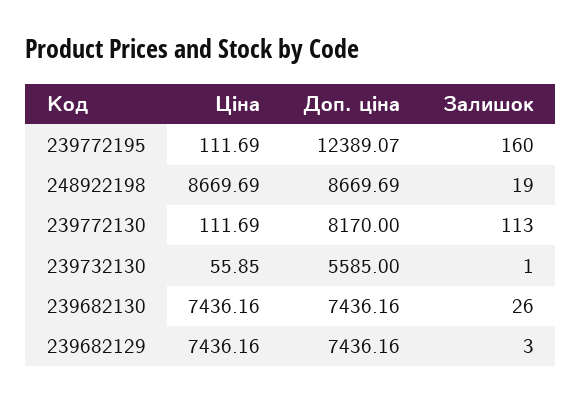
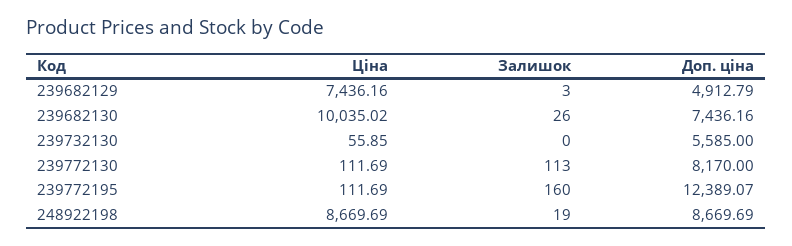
Залишок, 239732130: 1 -> 0
Ціна, 239682130: 7436.16 -> 10035.02
Доп. ціна, 239682129: 7436.16 -> 4912.79

